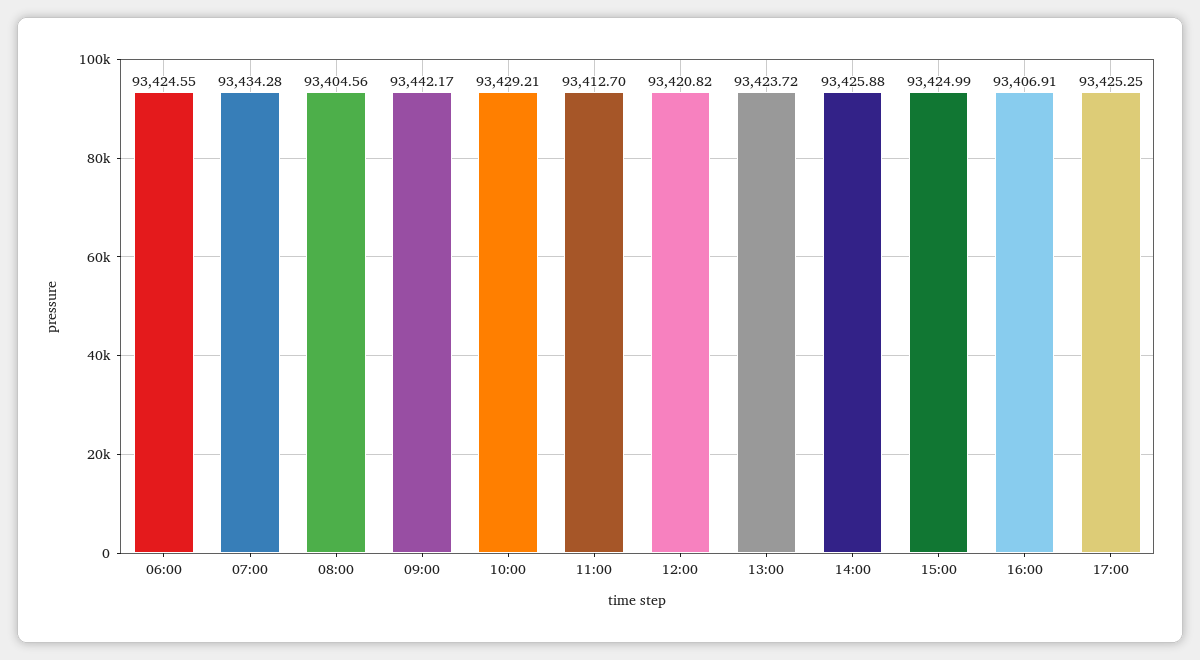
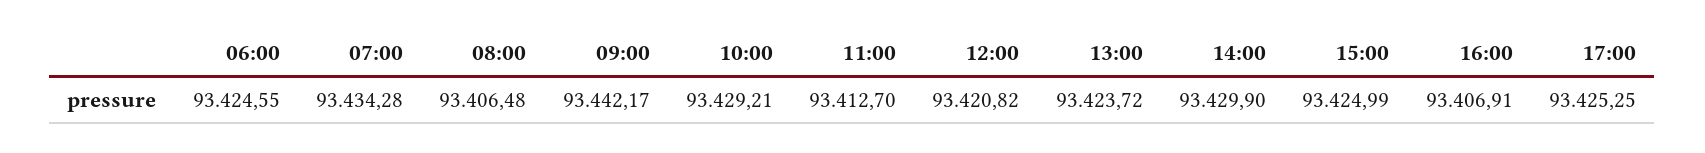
08:00: 93404.56 -> 93406.48
14:00: 93425.88 -> 93429.9

